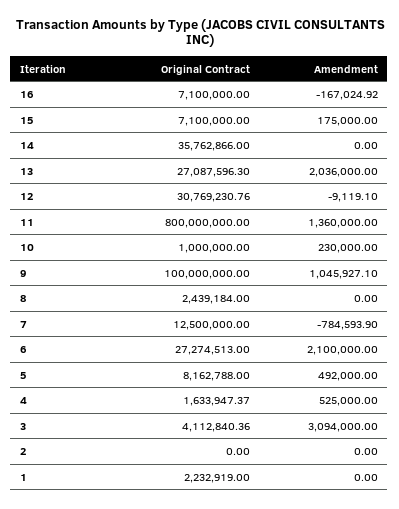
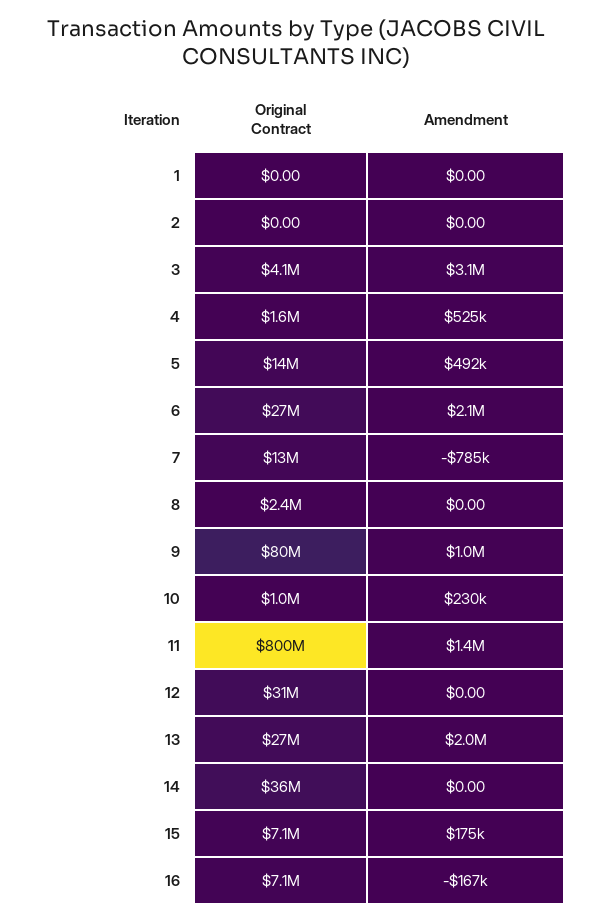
Amendment, 12: -9119.1 -> 0
Original Contract, 9: 100000000 -> 80000000
Original Contract, 5: 8162788 -> 14000000
Original Contract, 1: 2232919 -> 0

